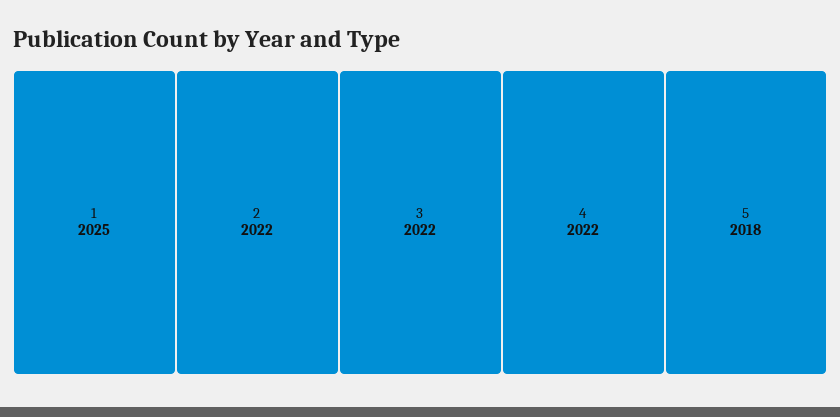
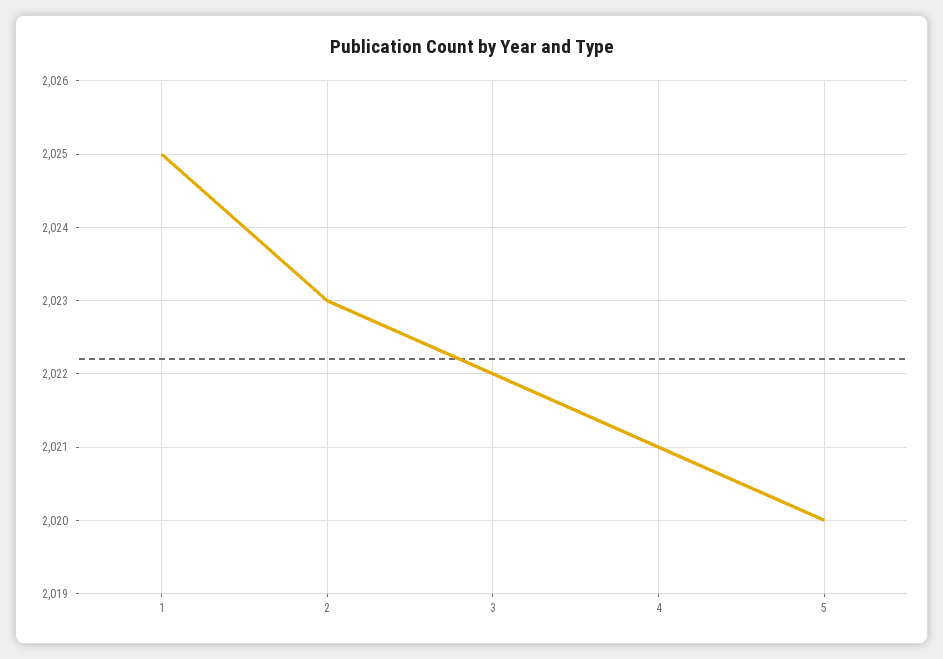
2: 2022 -> 2023
4: 2022 -> 2021
5: 2018 -> 2020

